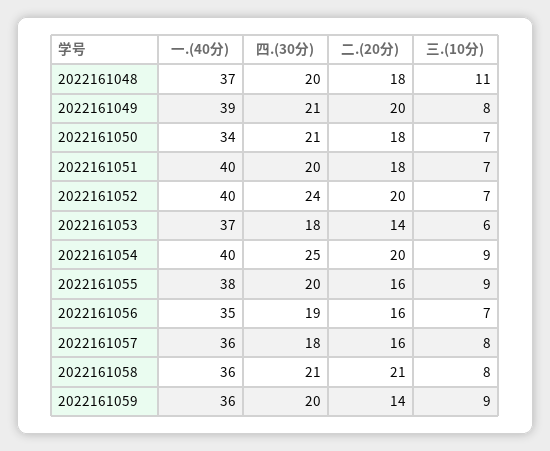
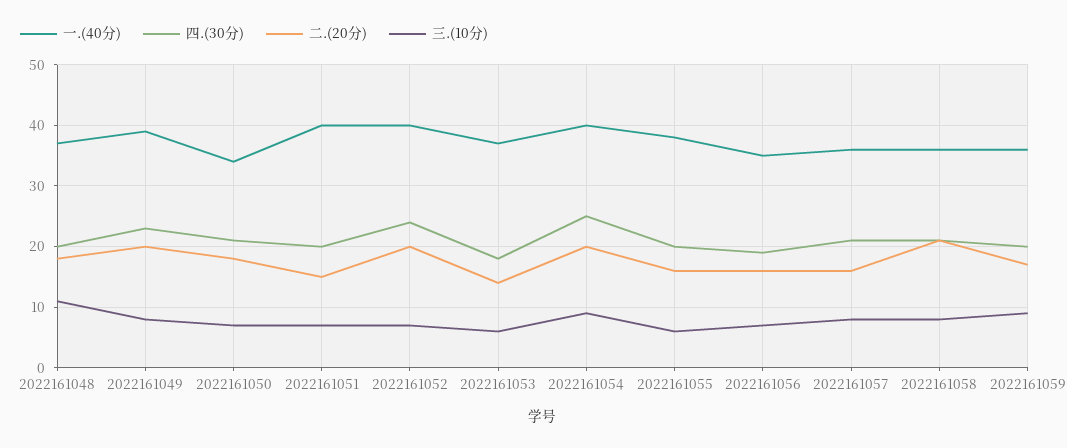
四.(30分), 2022161049: 21 -> 23
二.(20分), 2022161051: 18 -> 15
三.(10分), 2022161055: 9 -> 6
四.(30分), 2022161057: 18 -> 21
二.(20分), 2022161059: 14 -> 17

